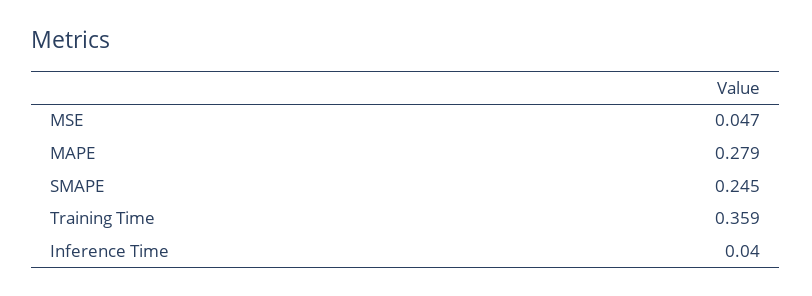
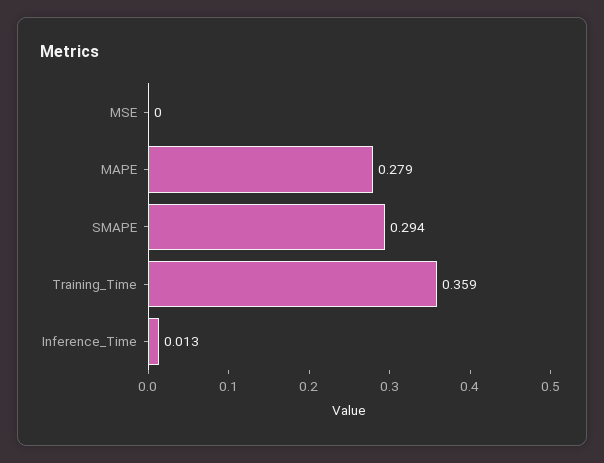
MSE: 0.047 -> 0
SMAPE: 0.245 -> 0.294
Inference Time: 0.04 -> 0.013

